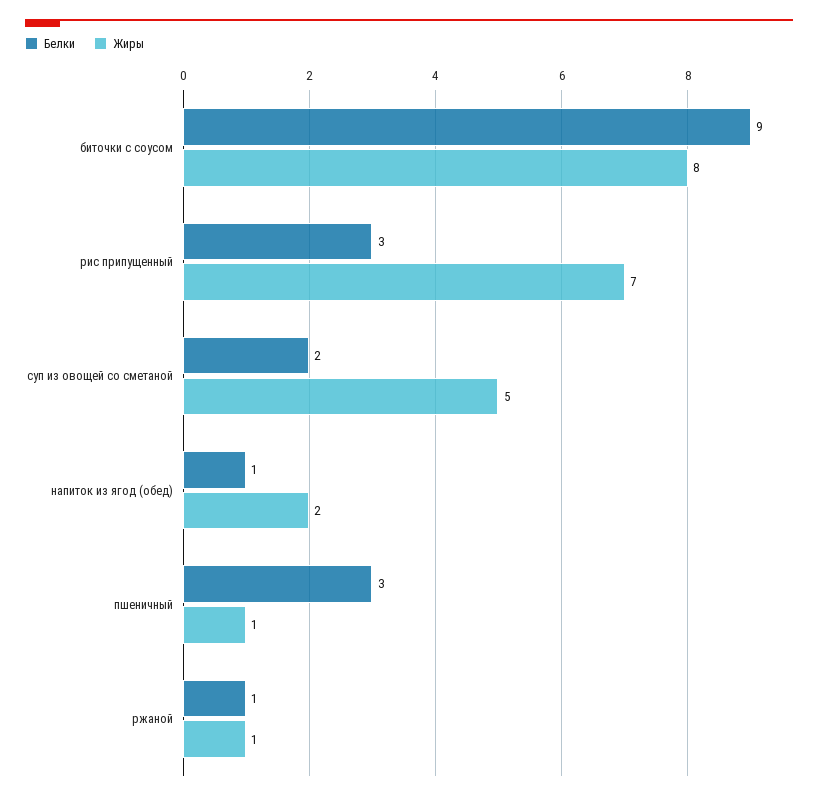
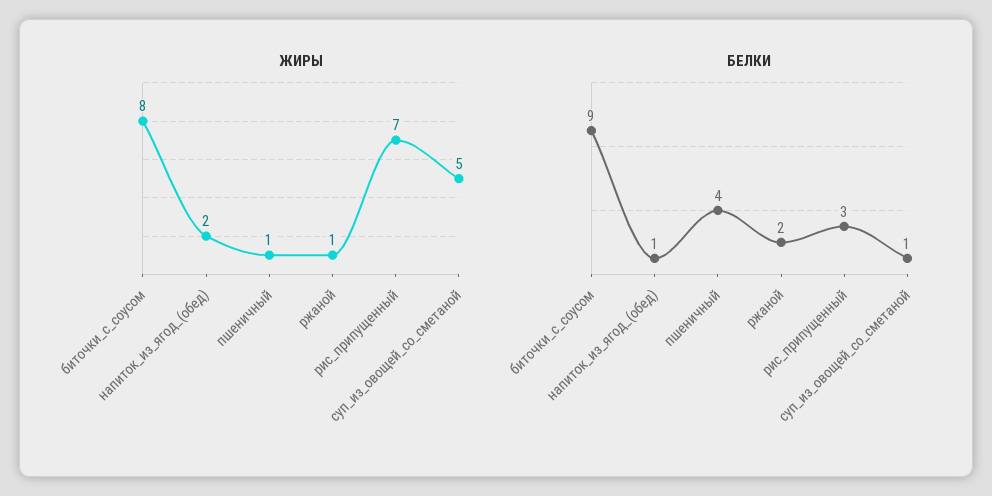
Белки, суп из овощей со сметаной: 2 -> 1
Белки, пшеничный: 3 -> 4
Белки, ржаной: 1 -> 2

